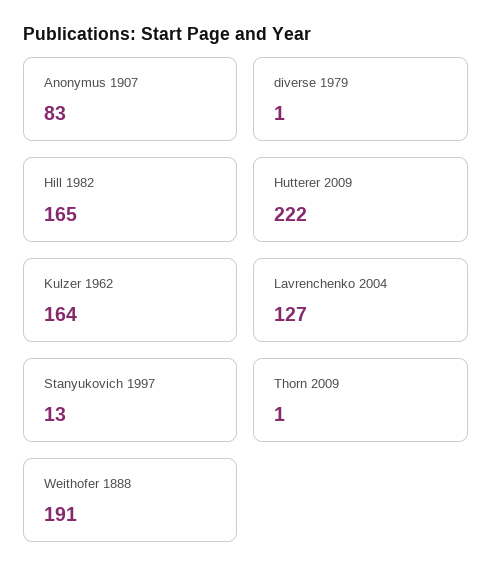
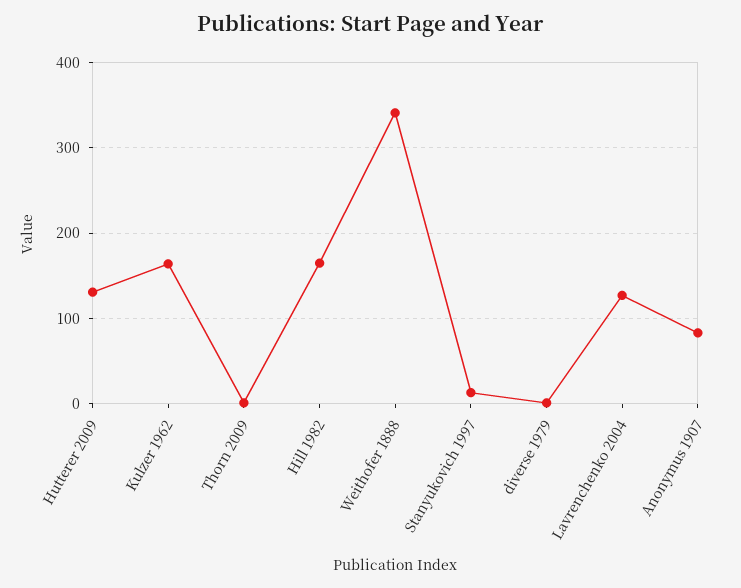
Hutterer 2009: 222 -> 130
Weithofer 1888: 191 -> 340

